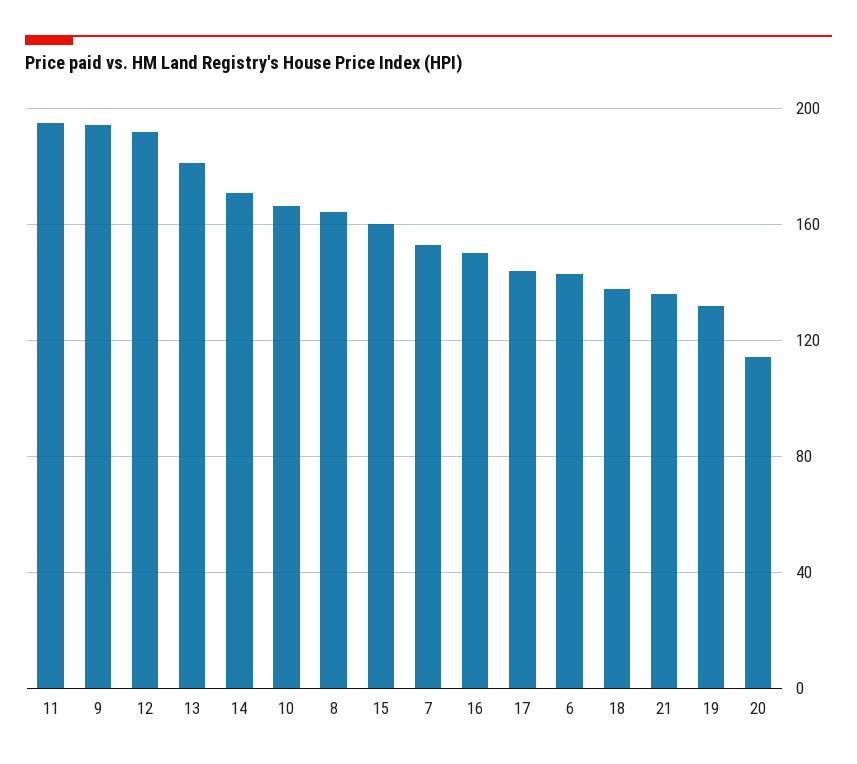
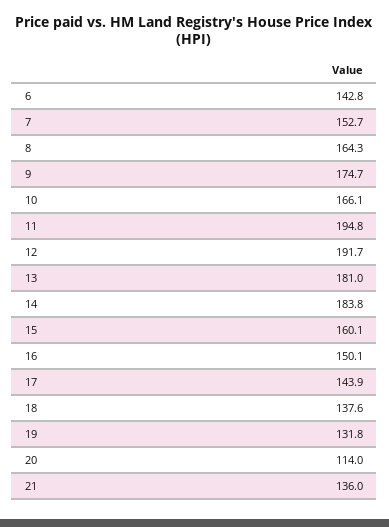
9: 195 -> 174.7
14: 170 -> 183.8

